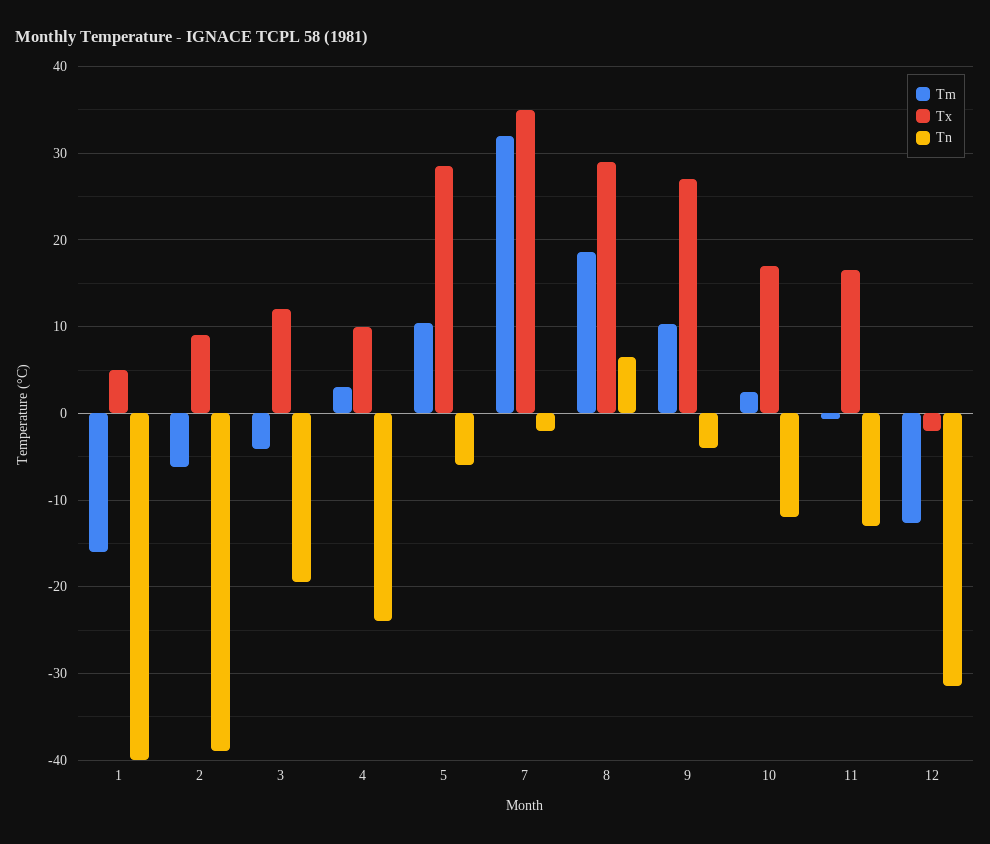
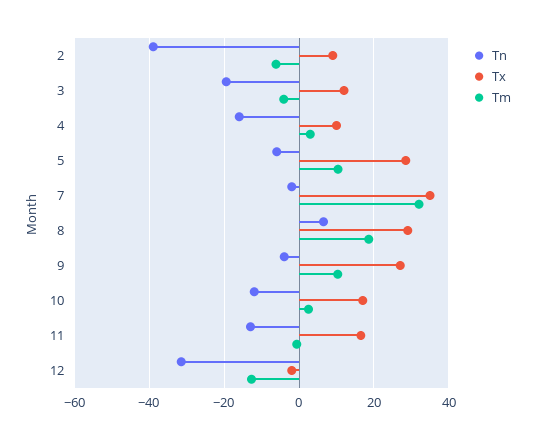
Tm, 1: -16 -> none
Tx, 1: 5 -> none
Tn, 1: -40 -> none
Tn, 4: -24 -> -16

